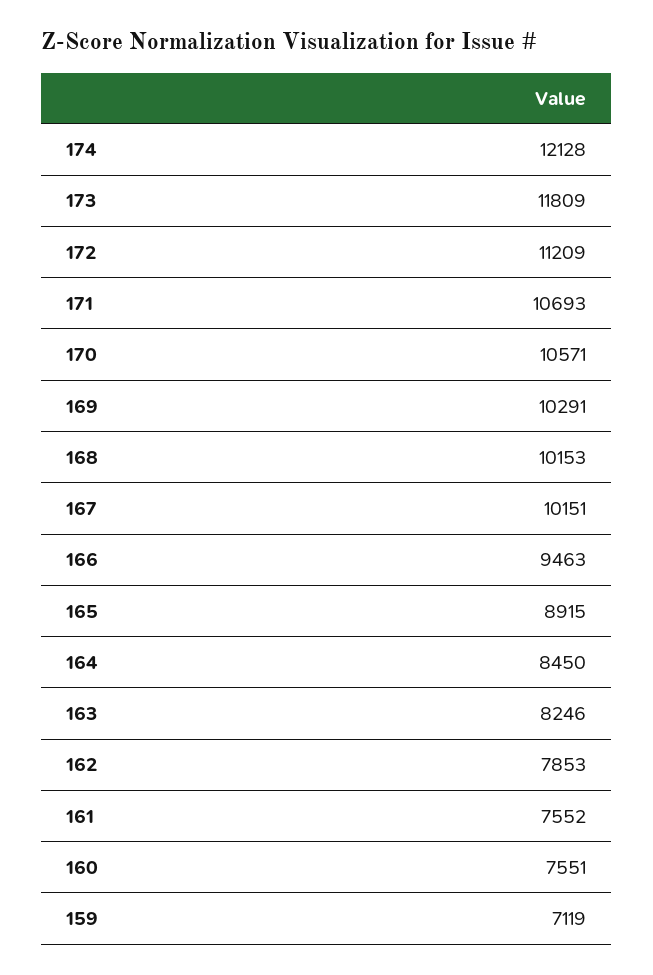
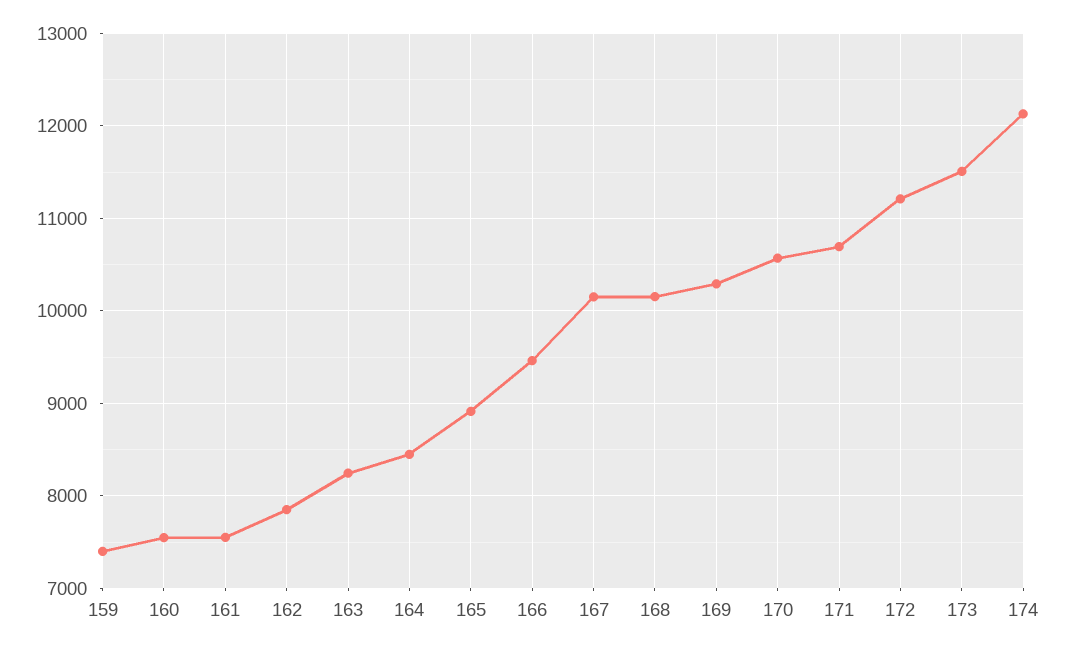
173: 11809 -> 11500
159: 7119 -> 7400

